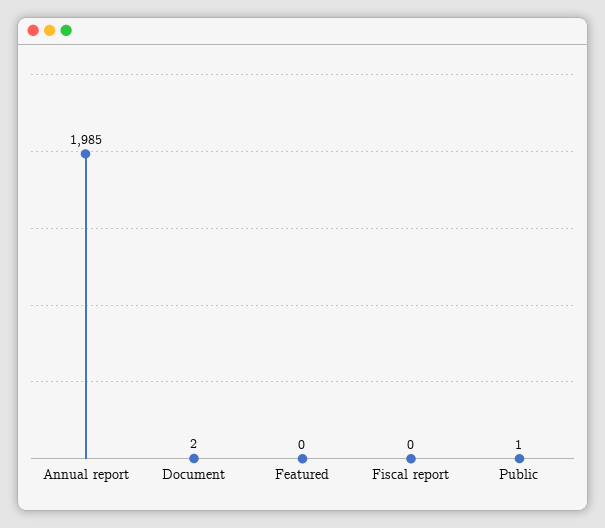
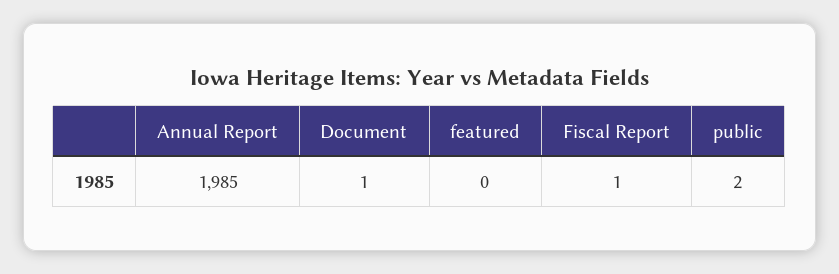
Document: 2 -> 1
Fiscal report: 0 -> 1
Public: 1 -> 2

